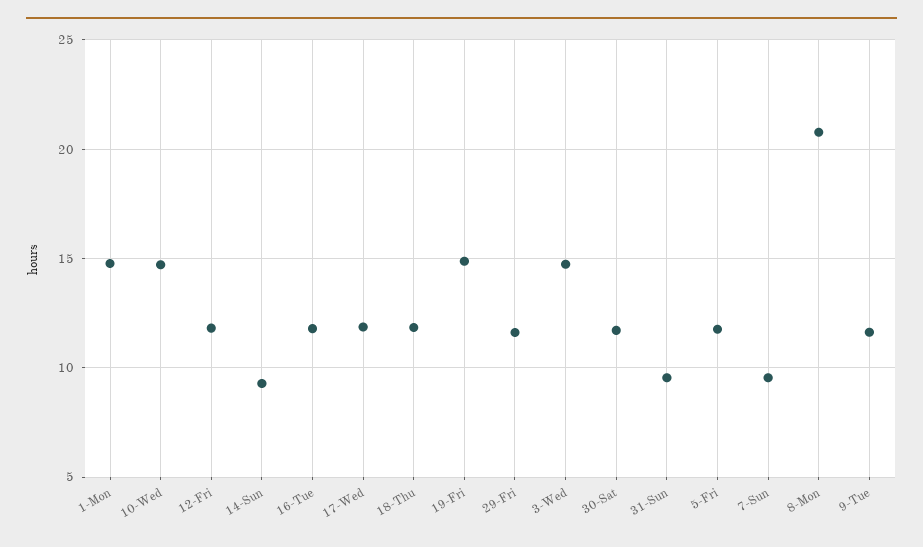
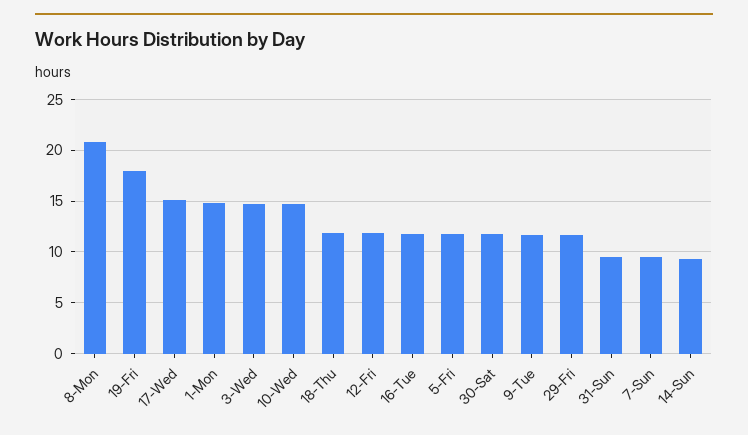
17-Wed: 12 -> 15
19-Fri: 15 -> 18

